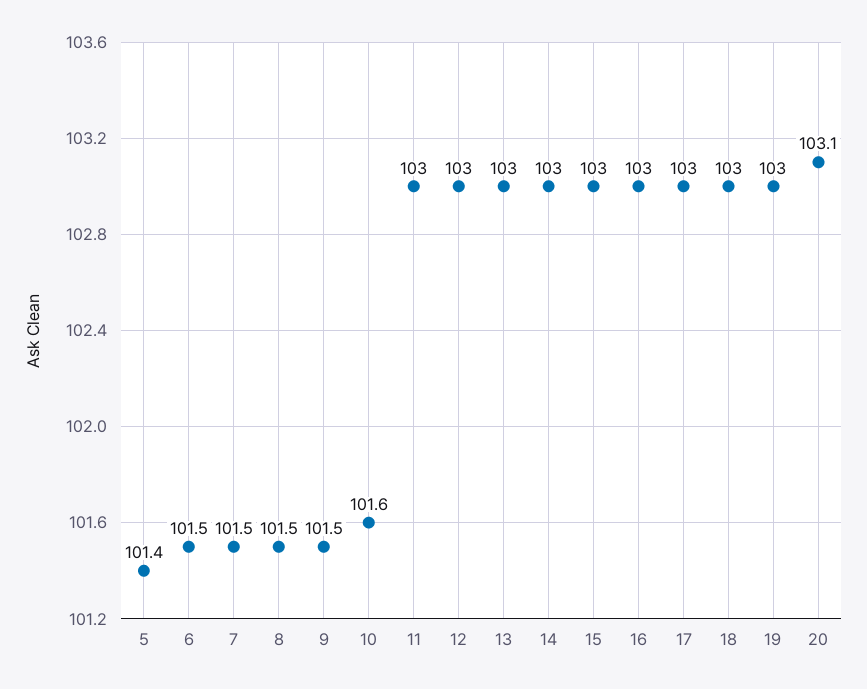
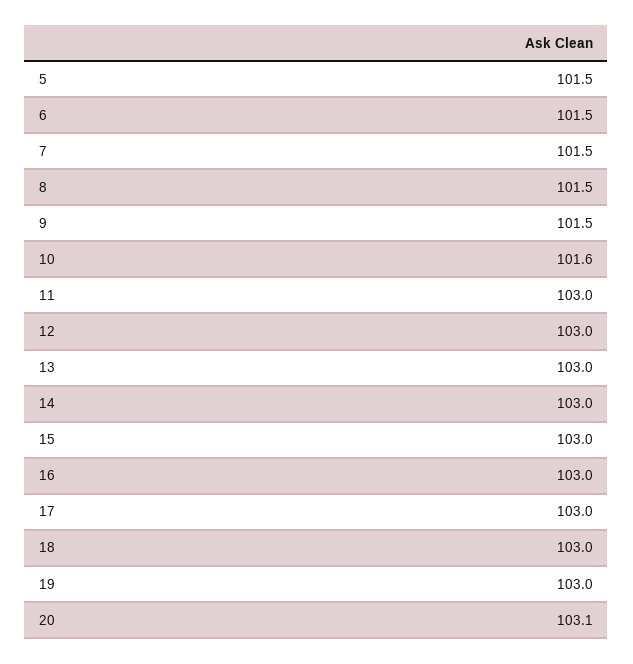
5: 101.4 -> 101.5

